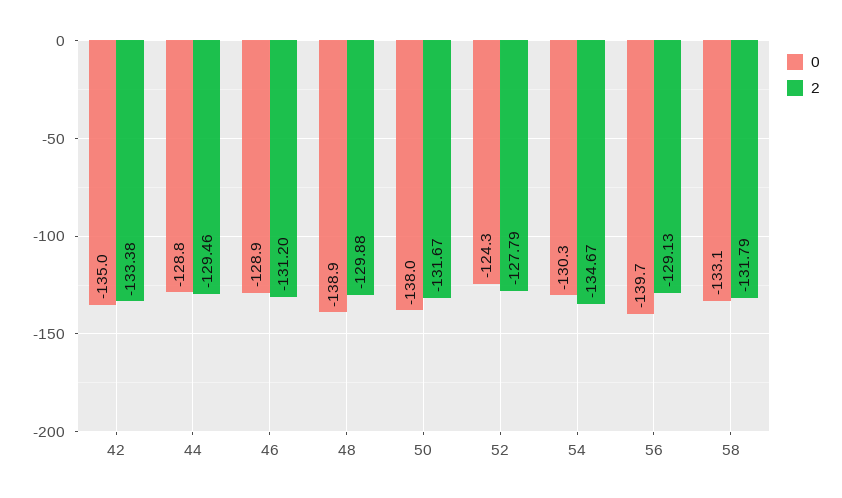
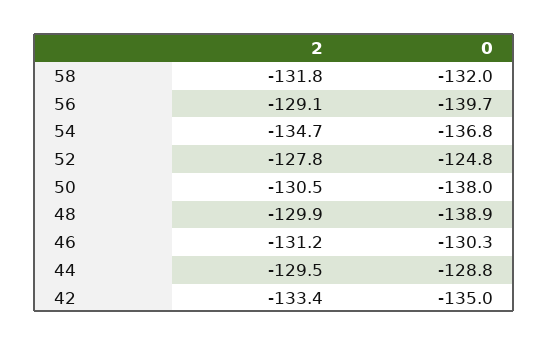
0, 46: -128.9 -> -130.3
2, 50: -131.67 -> -130.5
0, 52: -124.3 -> -124.8
0, 54: -130.3 -> -136.8
0, 58: -133.1 -> -132

